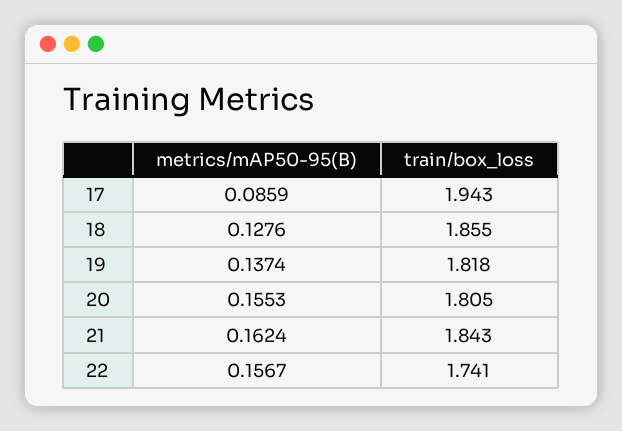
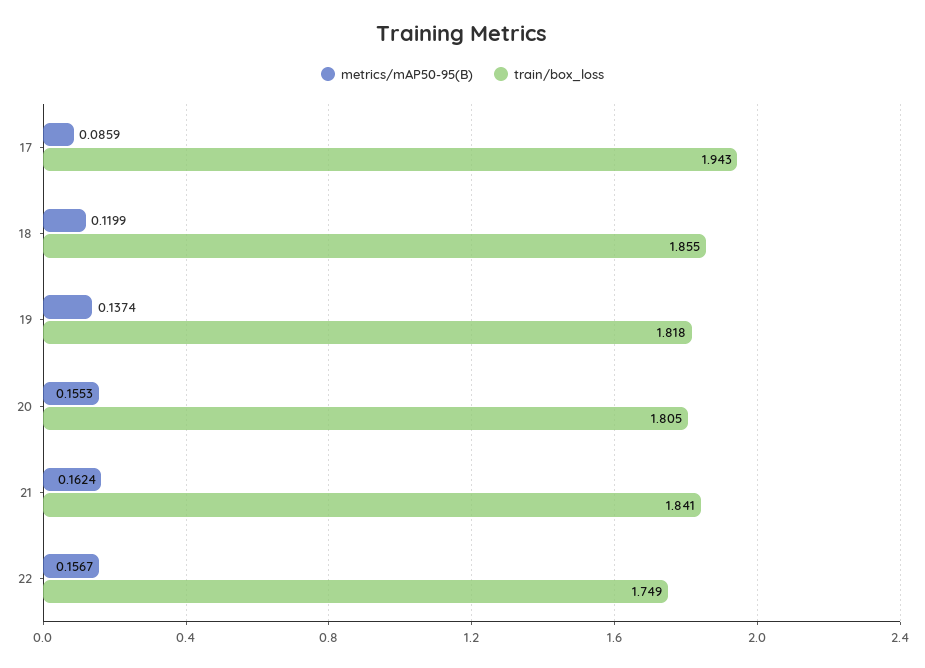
metrics/mAP50-95(B), 18: 0.1276 -> 0.1199
train/box_loss, 21: 1.843 -> 1.841
train/box_loss, 22: 1.741 -> 1.749

